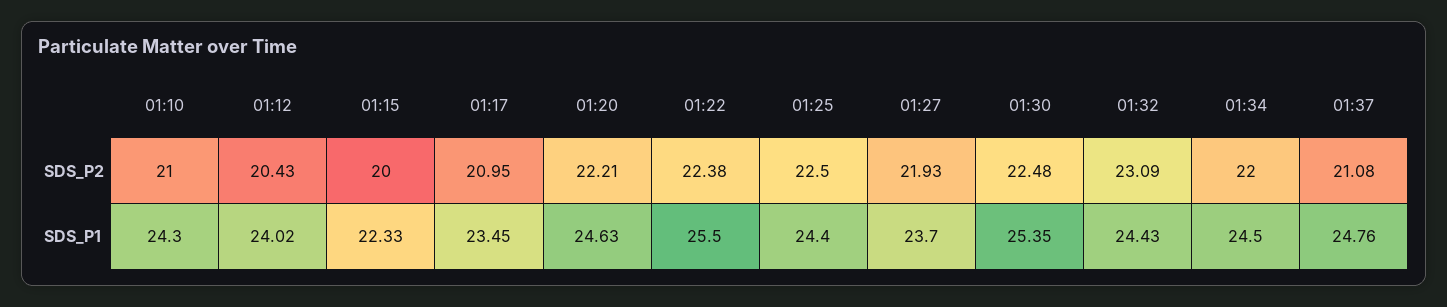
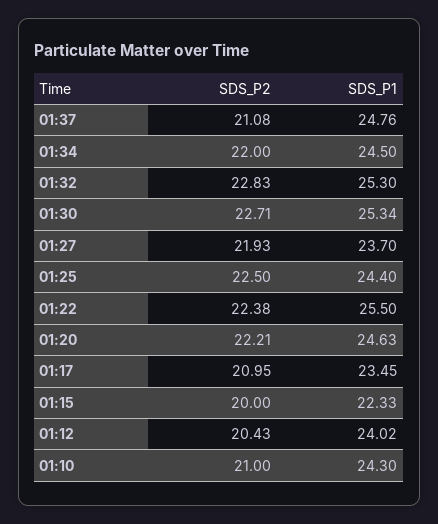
01:30, SDS_P2: 22.48 -> 22.71
01:32, SDS_P2: 23.09 -> 22.83
01:30, SDS_P1: 25.35 -> 25.34
01:32, SDS_P1: 24.43 -> 25.3

